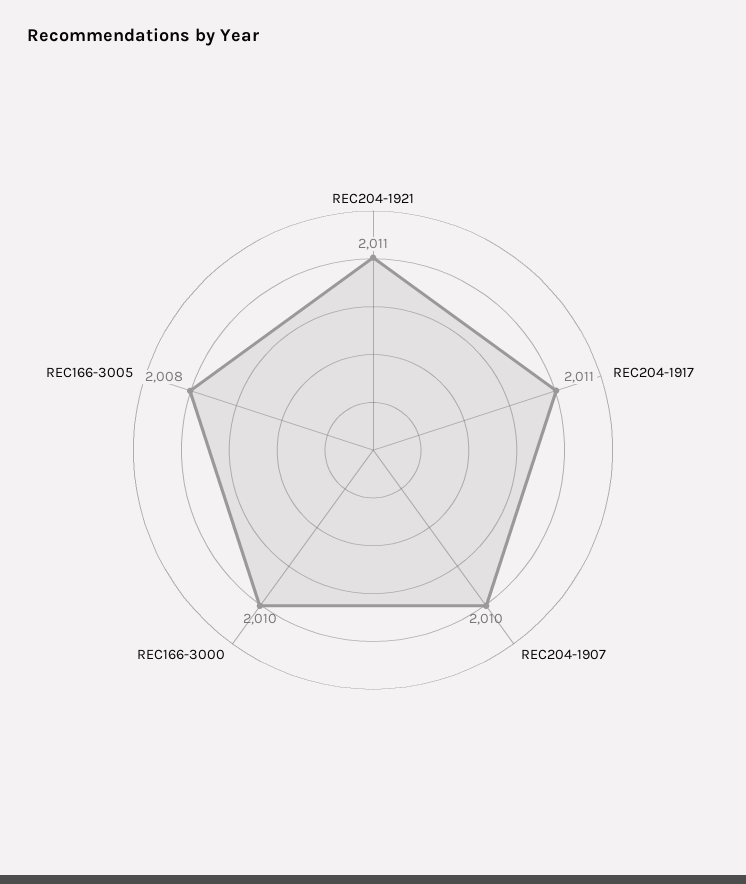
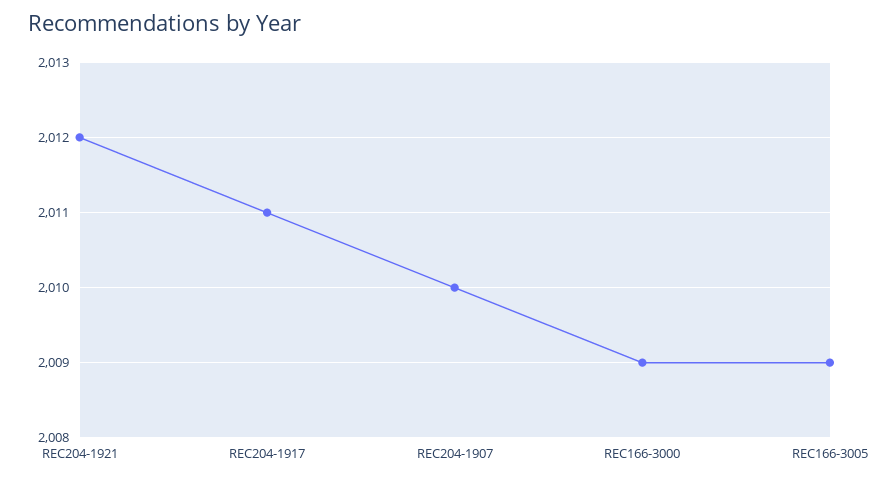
REC204-1921: 2011 -> 2012
REC166-3000: 2010 -> 2009
REC166-3005: 2008 -> 2009

